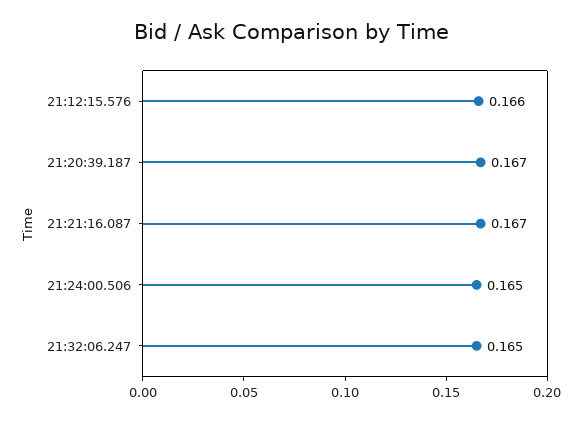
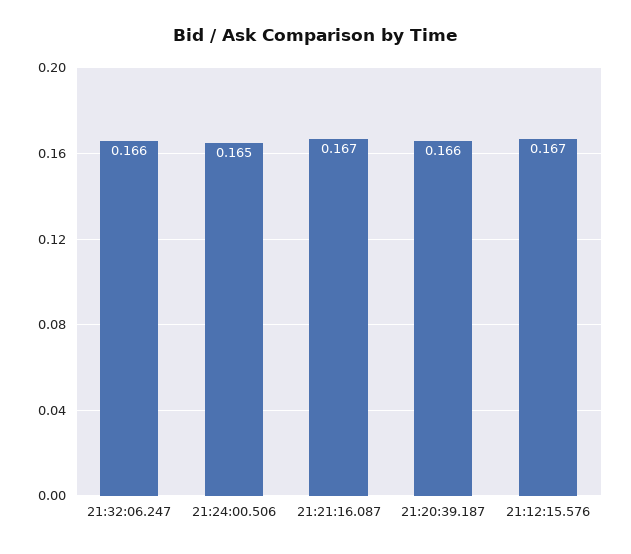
21:12:15.576: 0.166 -> 0.167
21:20:39.187: 0.167 -> 0.166
21:32:06.247: 0.165 -> 0.166

